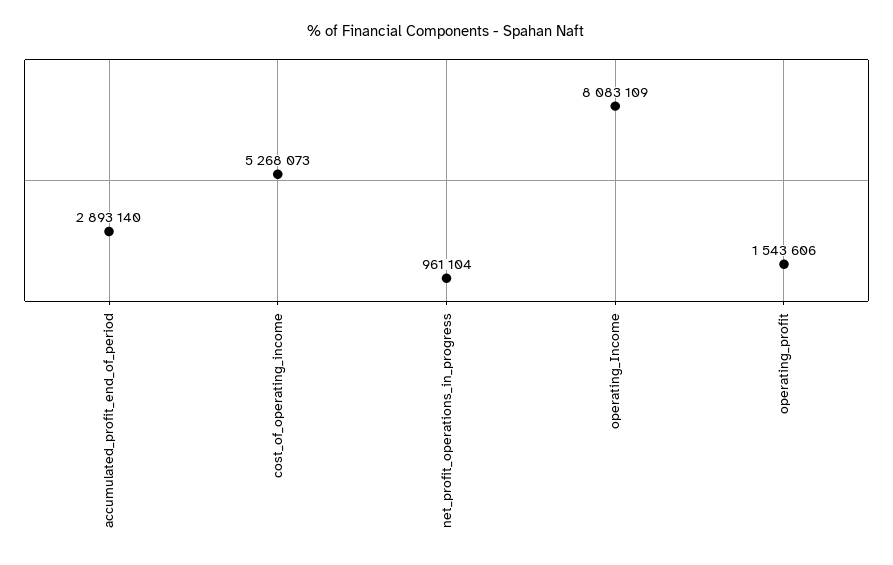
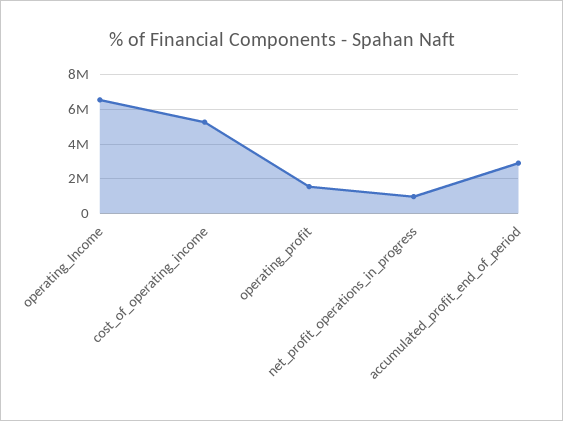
operating_Income: 8083109 -> 6500000

